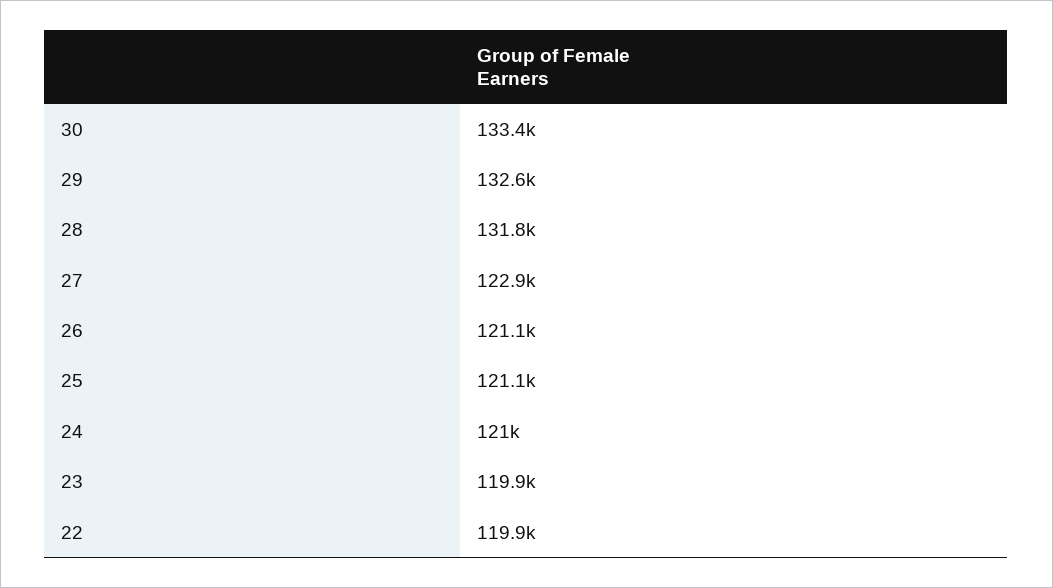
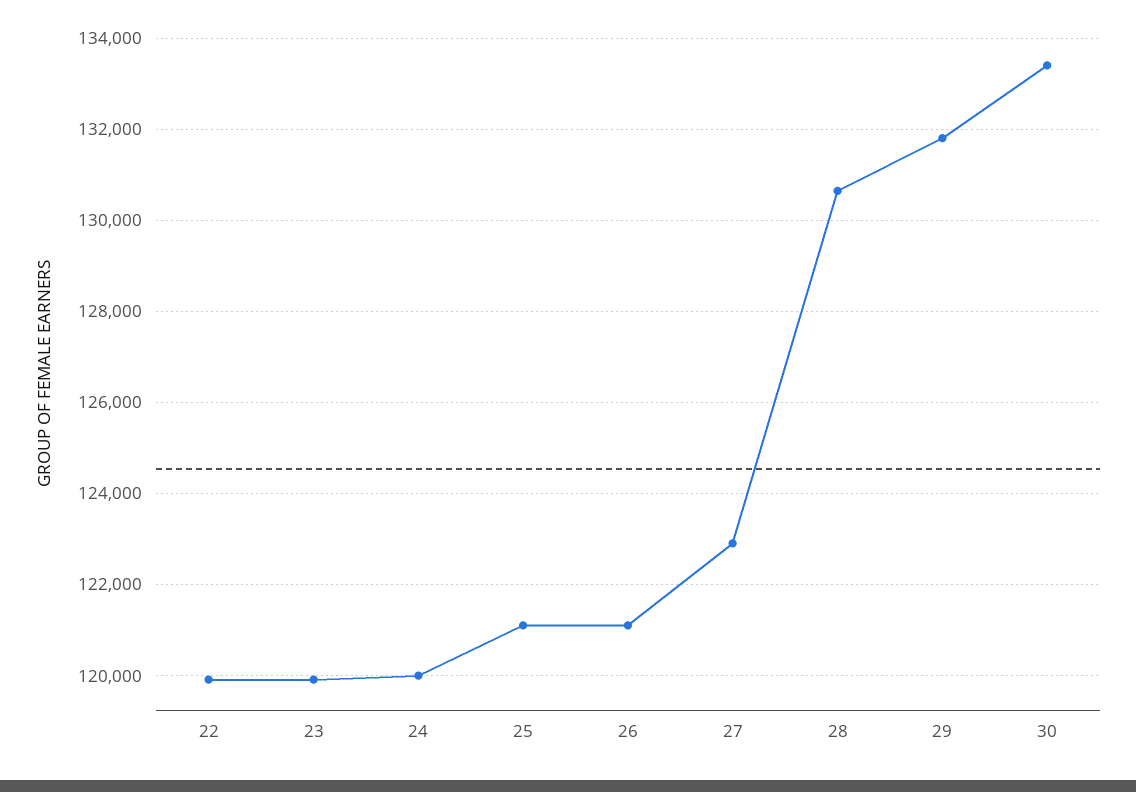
29: 132600 -> 131800
28: 131800 -> 130600
24: 121000 -> 120000

